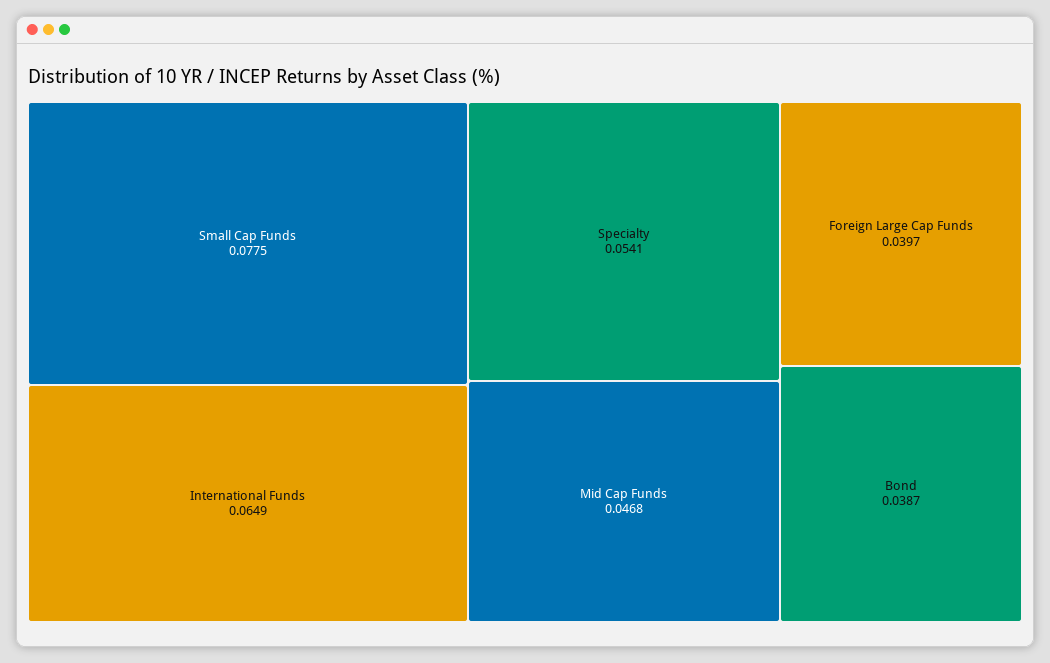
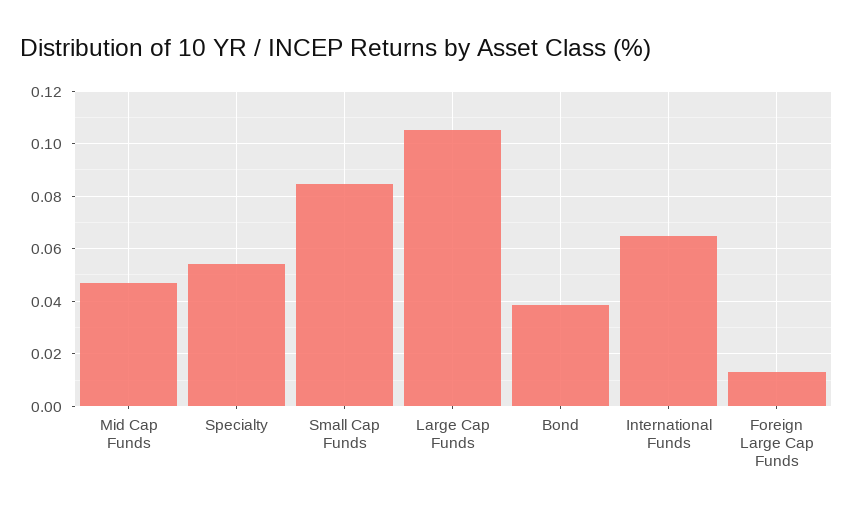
Small Cap Funds: 0.0775 -> 0.085
Foreign Large Cap Funds: 0.0397 -> 0.0125
Large Cap Funds: none -> 0.105

